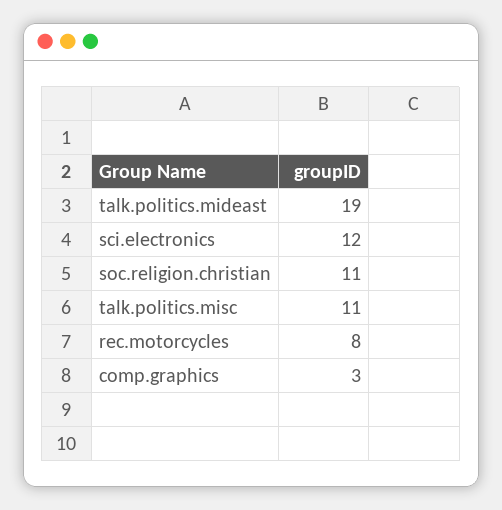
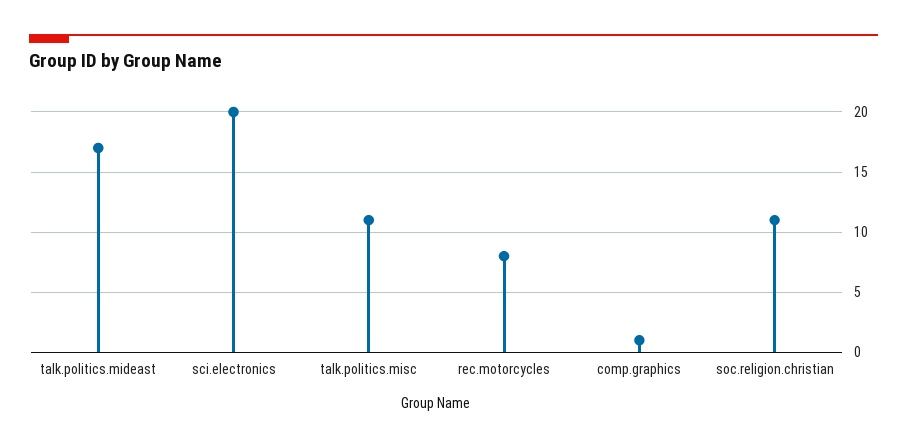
talk.politics.mideast: 19 -> 17
sci.electronics: 12 -> 20
comp.graphics: 3 -> 1

